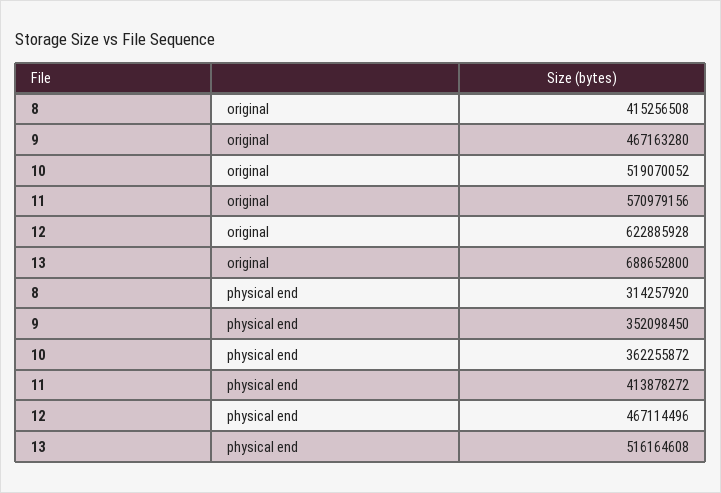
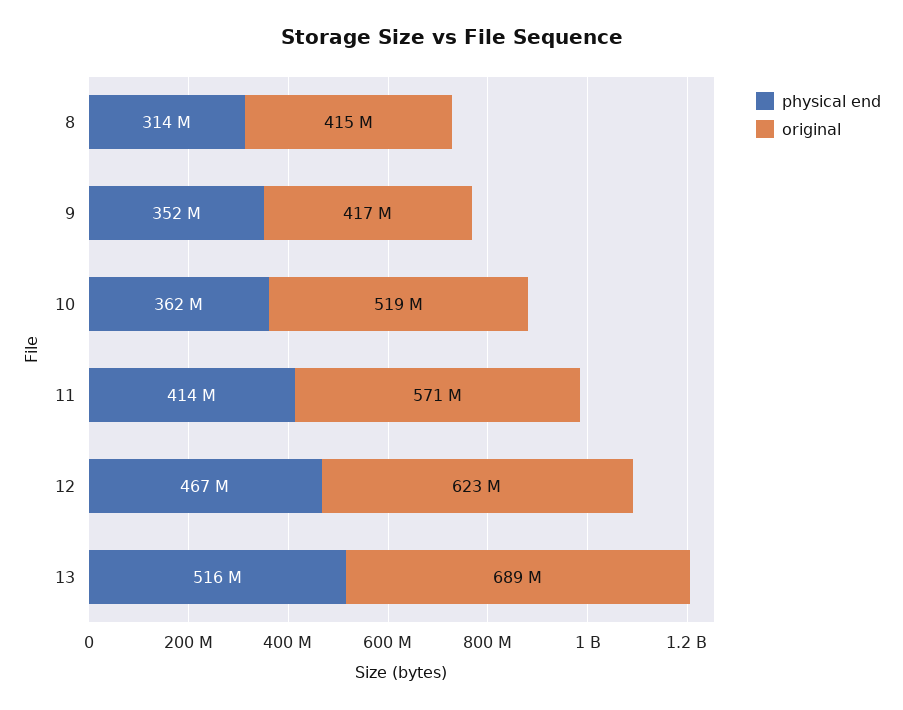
original, 9: 467163280 -> 417000000

